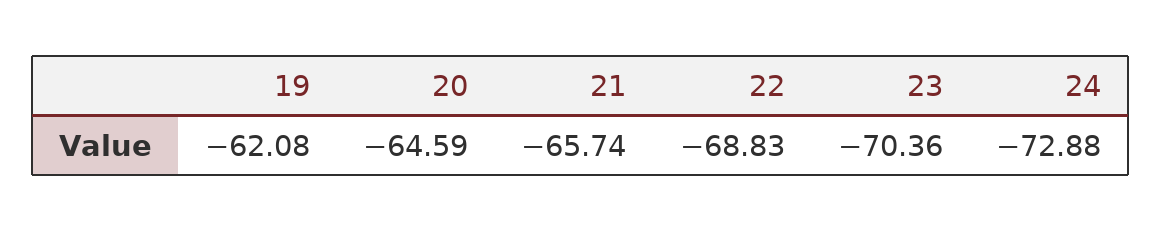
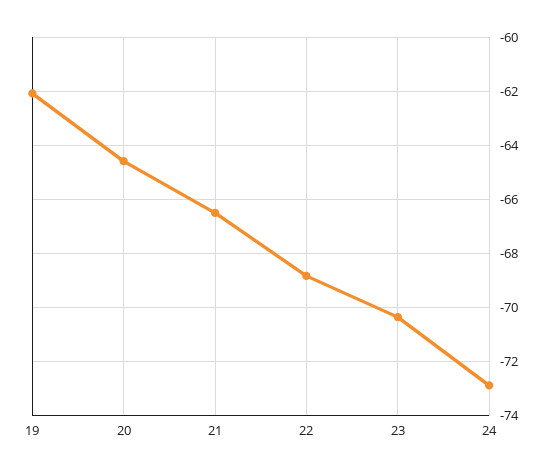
21: -65.74 -> -66.5

